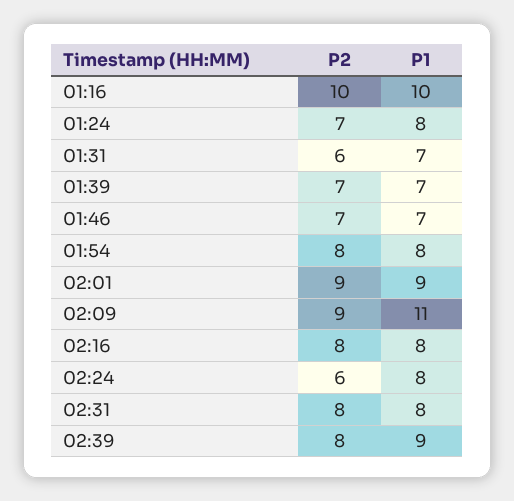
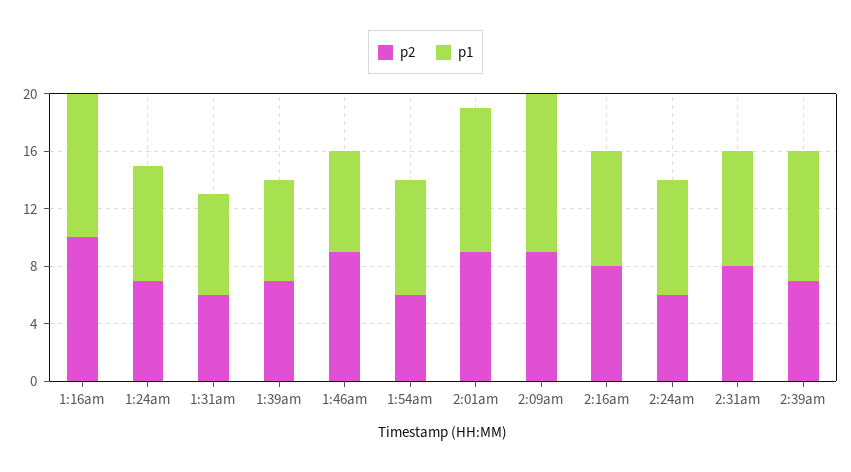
P2, 01:46: 7 -> 9
P2, 01:54: 8 -> 6
P1, 02:01: 9 -> 10
P2, 02:39: 8 -> 7

